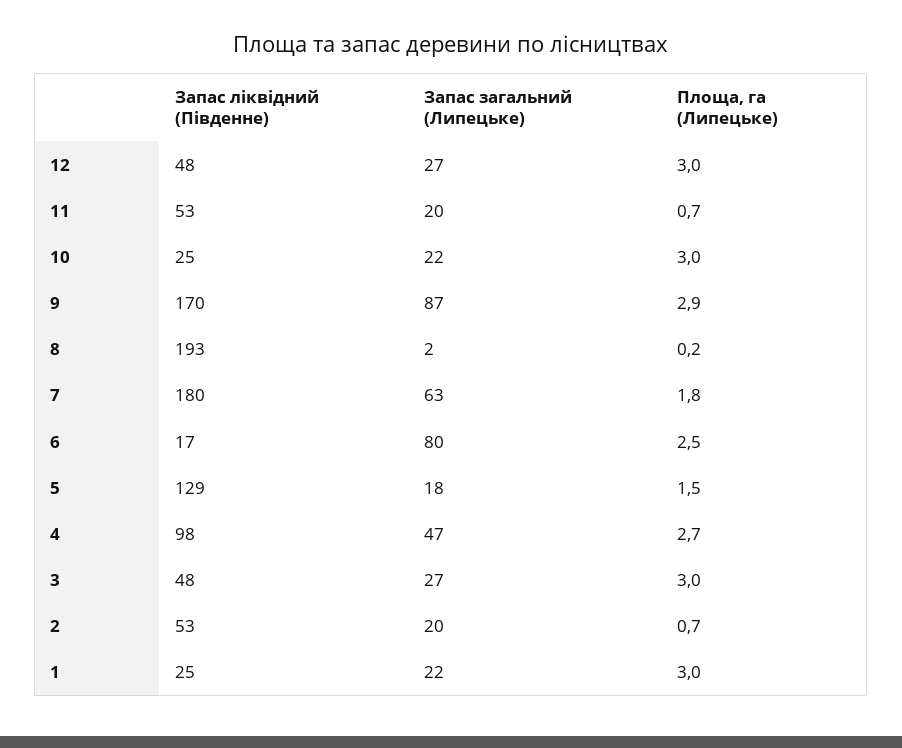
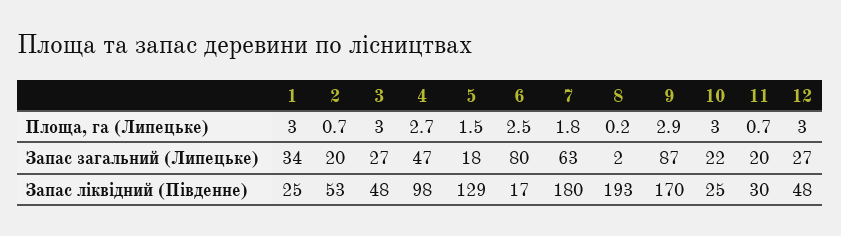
Запас ліквідний (Південне), 11: 53 -> 30
Запас загальний (Липецьке), 1: 22 -> 34

